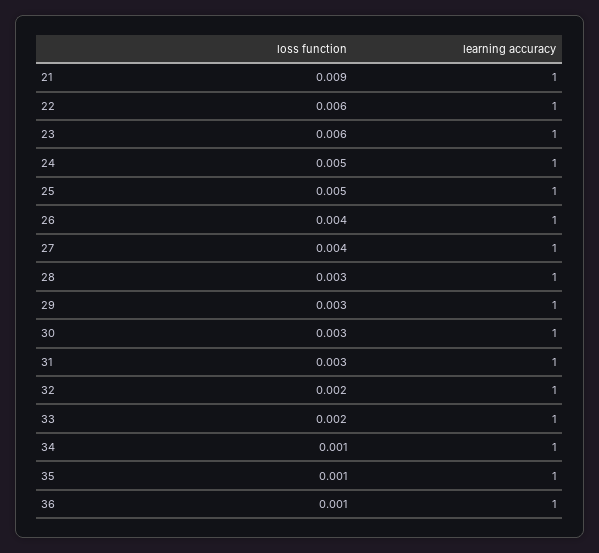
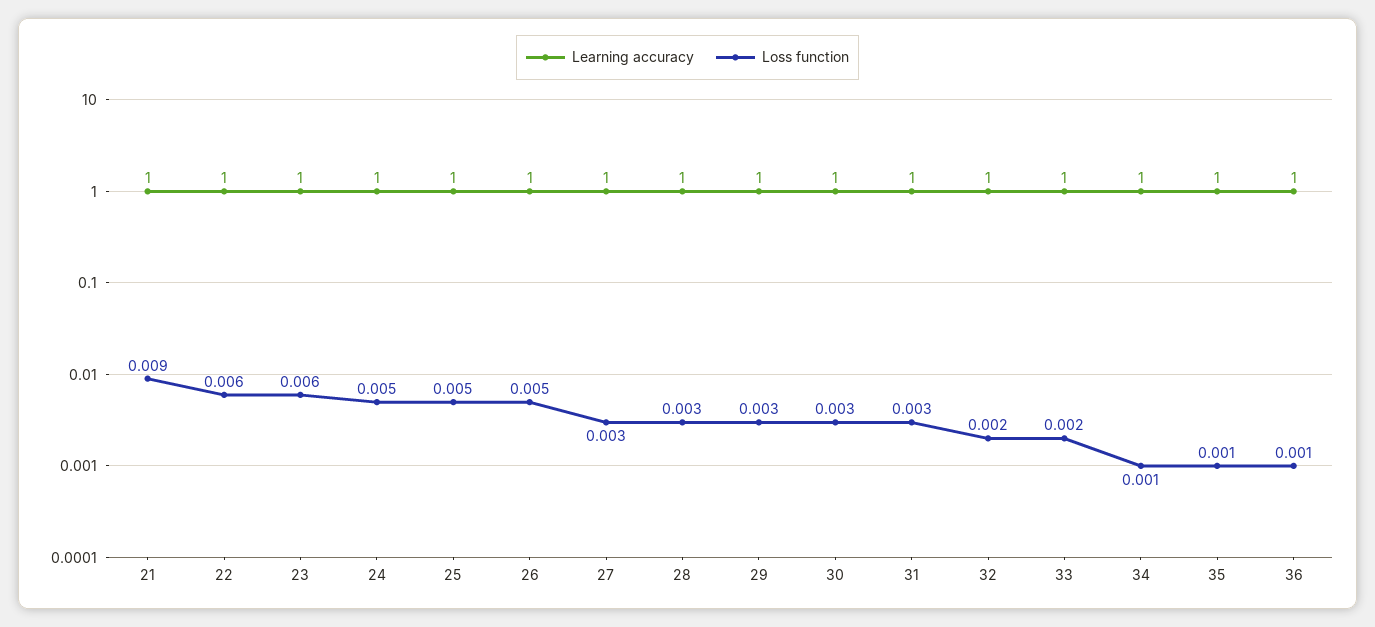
loss function, 26: 0.004 -> 0.005
loss function, 27: 0.004 -> 0.003

